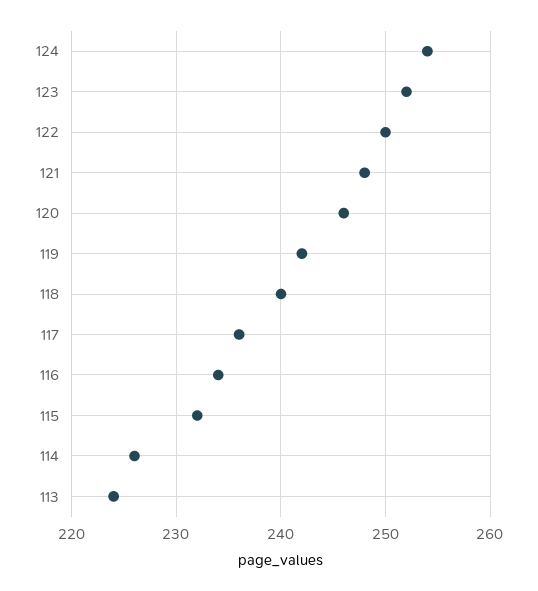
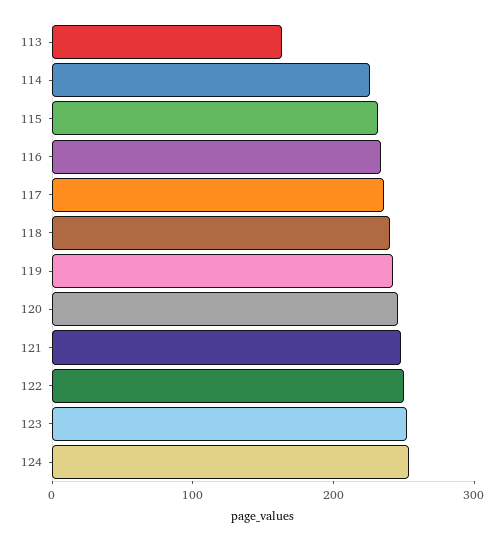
113: 224 -> 160

